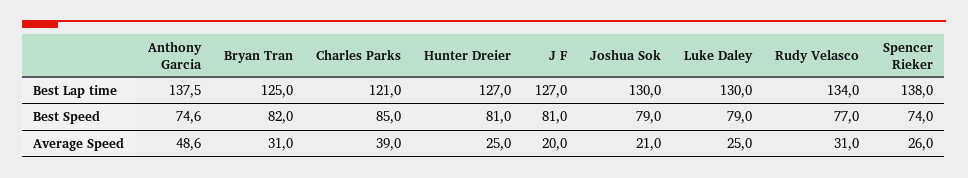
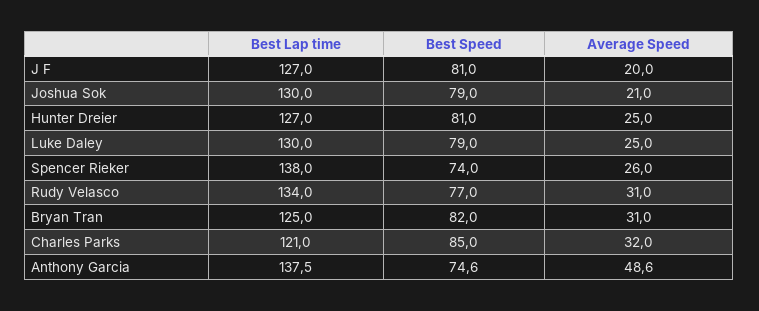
Charles Parks, Average Speed: 39 -> 32

